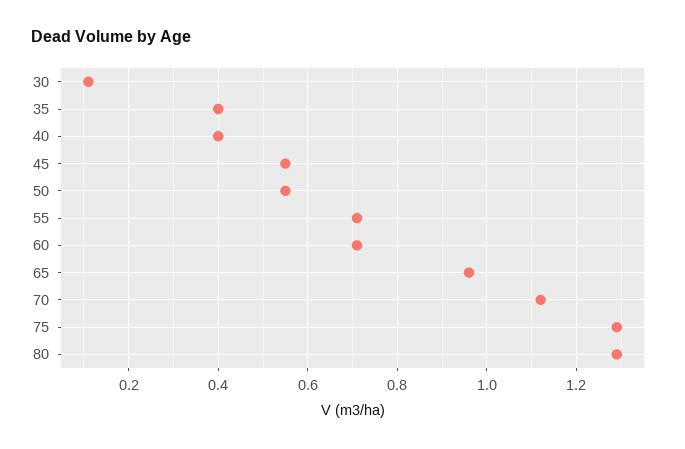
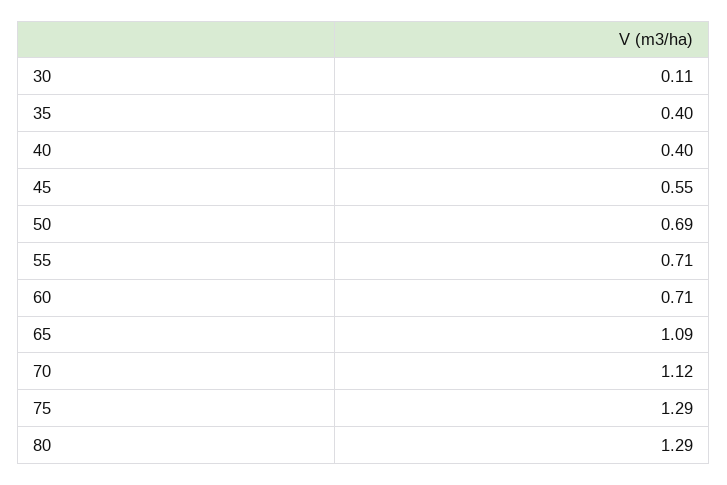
50: 0.55 -> 0.69
65: 0.95 -> 1.09

